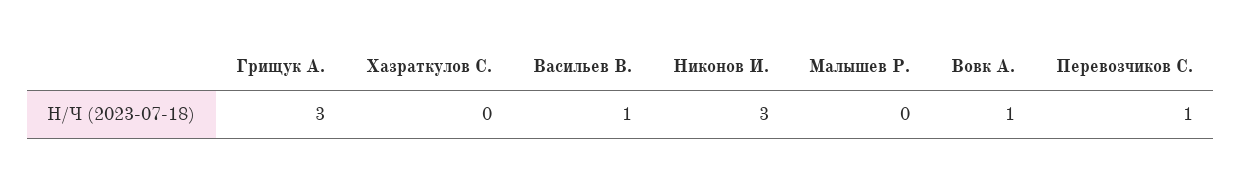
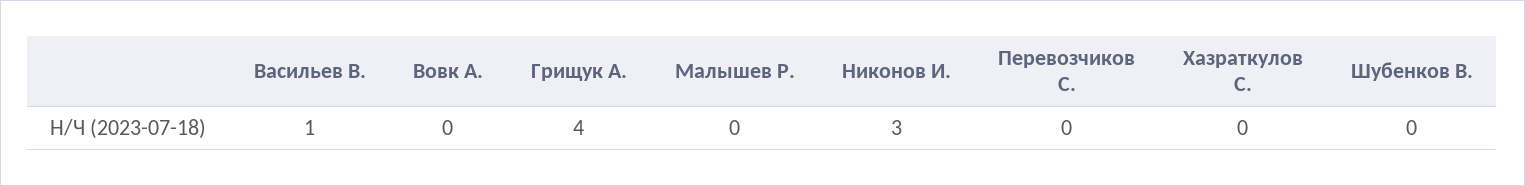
Грищук А.: 3 -> 4
Вовк А.: 1 -> 0
Перевозчиков С.: 1 -> 0
Шубенков В.: none -> 0

